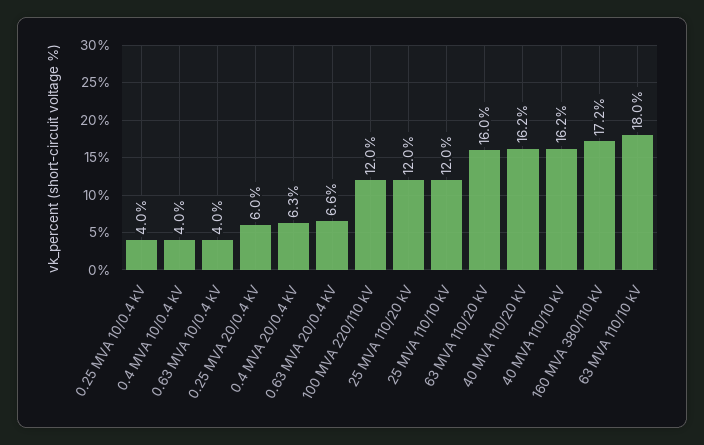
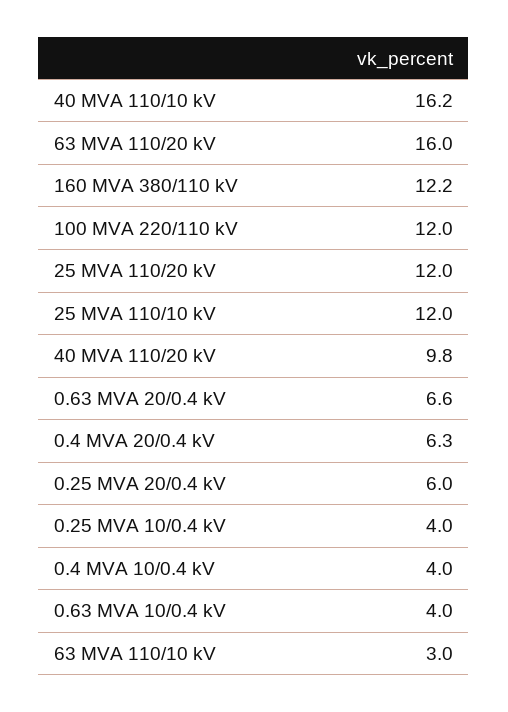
40 MVA 110/20 kV: 16.2 -> 9.8
160 MVA 380/110 kV: 17.2 -> 12.2
63 MVA 110/10 kV: 18 -> 3

